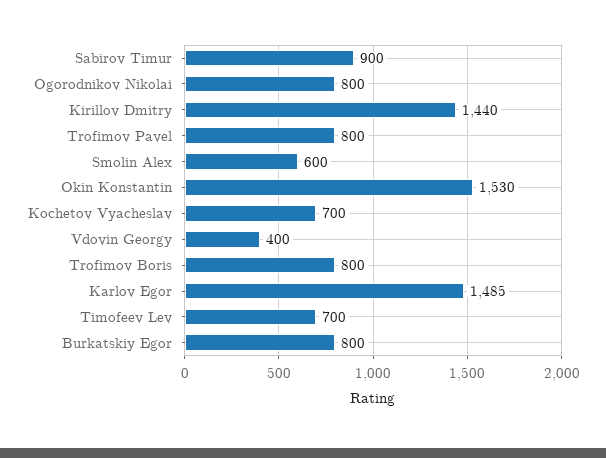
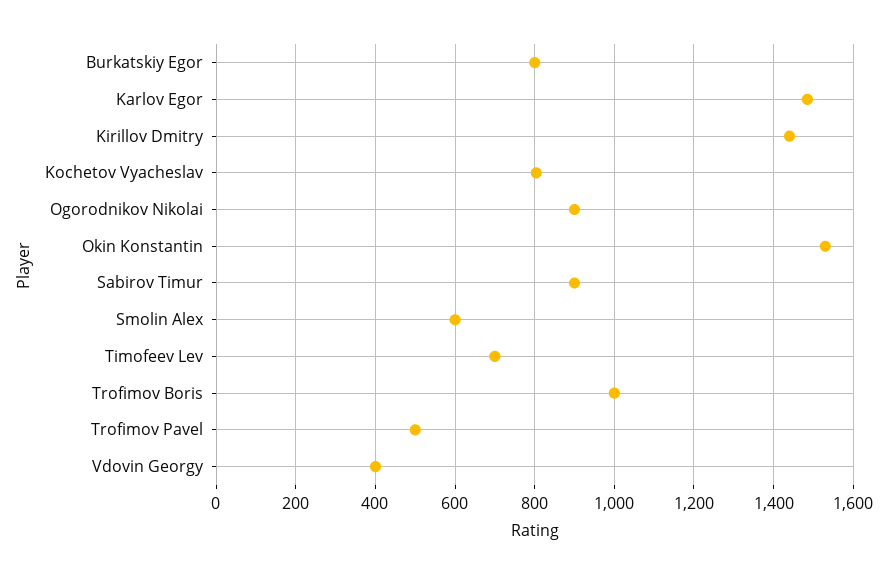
Ogorodnikov Nikolai: 800 -> 900
Trofimov Pavel: 800 -> 500
Kochetov Vyacheslav: 700 -> 800
Trofimov Boris: 800 -> 1000

